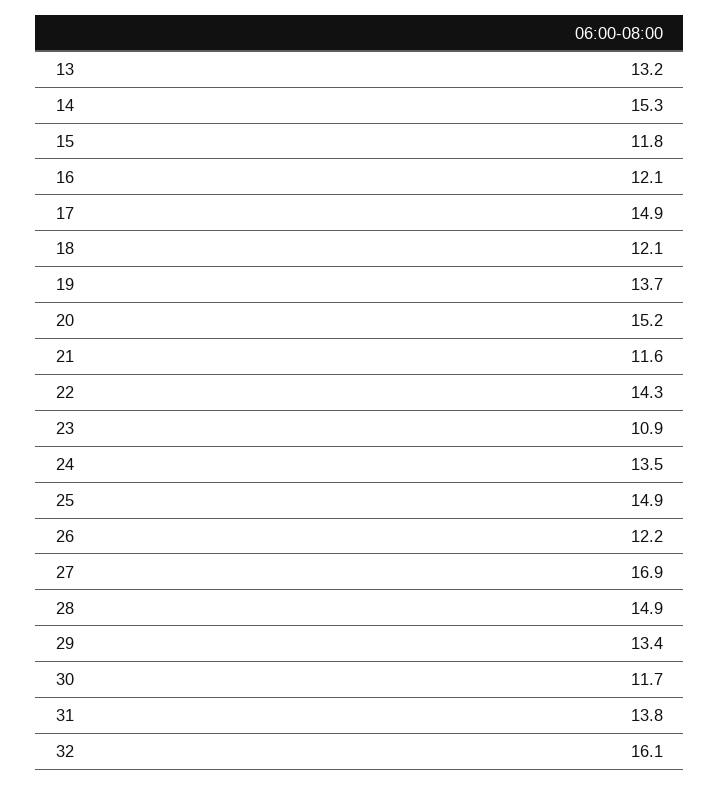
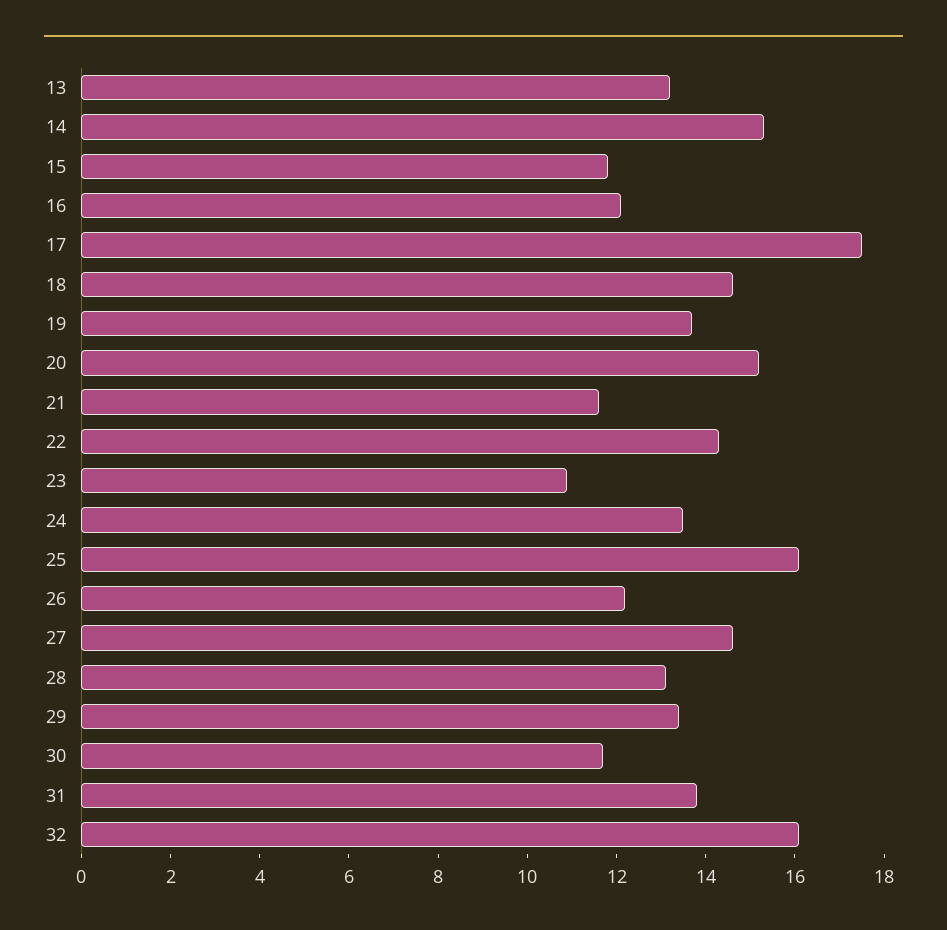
17: 14.9 -> 17.5
18: 12.1 -> 14.5
25: 14.9 -> 16
27: 16.9 -> 14.5
28: 14.9 -> 13

